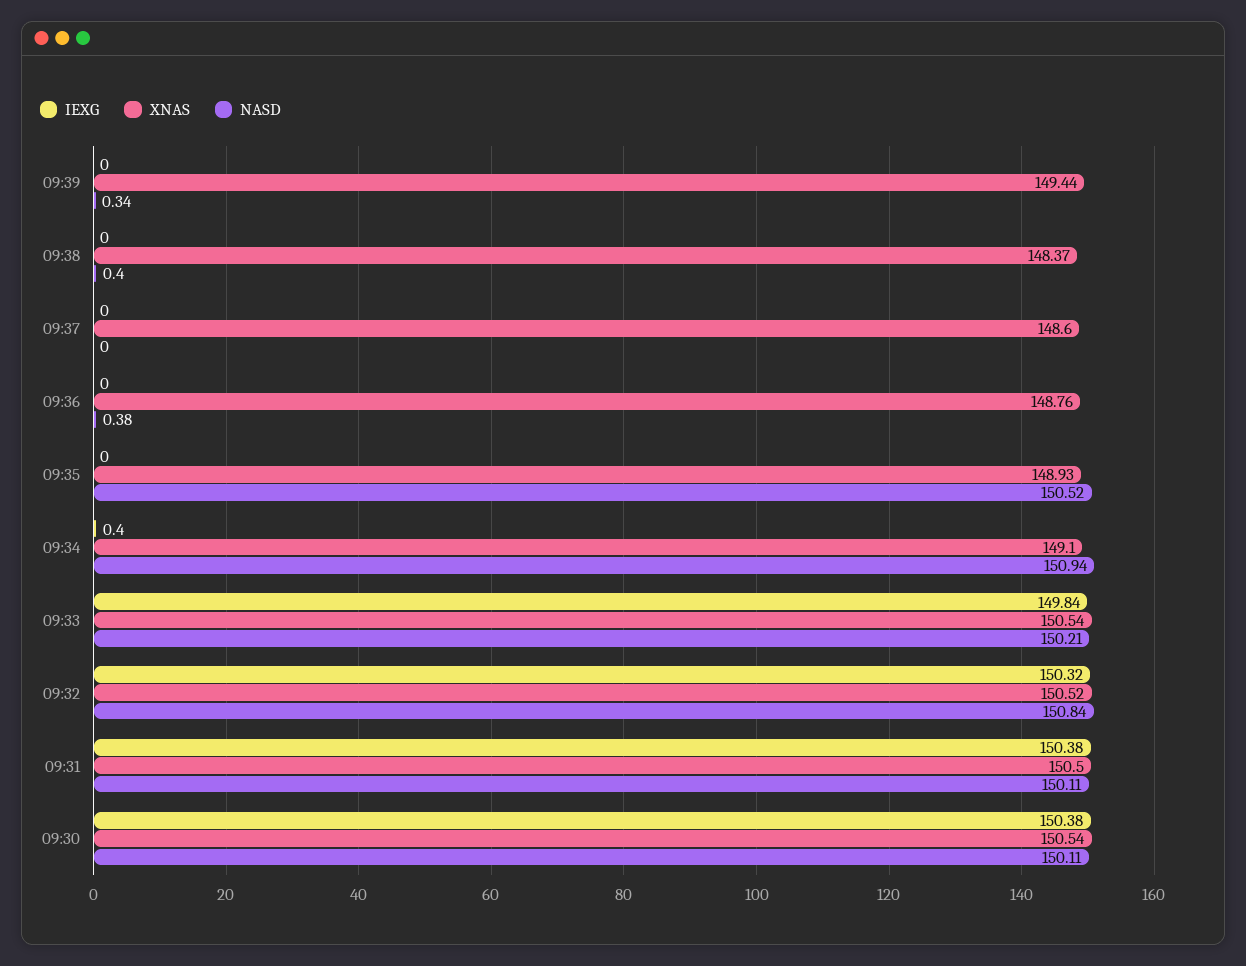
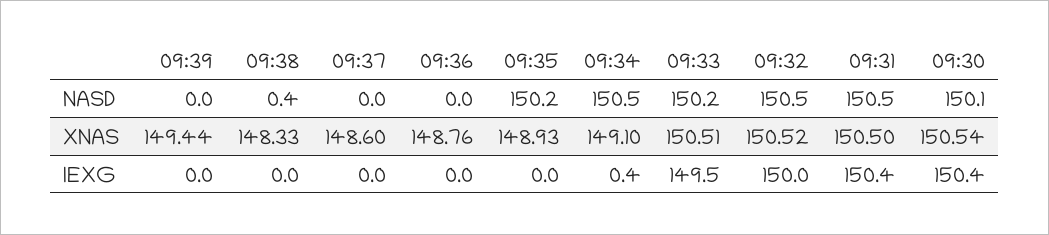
NASD, 09:39: 0.34 -> 0
XNAS, 09:38: 148.37 -> 148.33
NASD, 09:36: 0.38 -> 0
NASD, 09:35: 150.52 -> 150.2
NASD, 09:34: 150.94 -> 150.5
IEXG, 09:33: 149.84 -> 149.5
XNAS, 09:33: 150.54 -> 150.51
IEXG, 09:32: 150.32 -> 150
NASD, 09:32: 150.84 -> 150.5
NASD, 09:31: 150.11 -> 150.5

